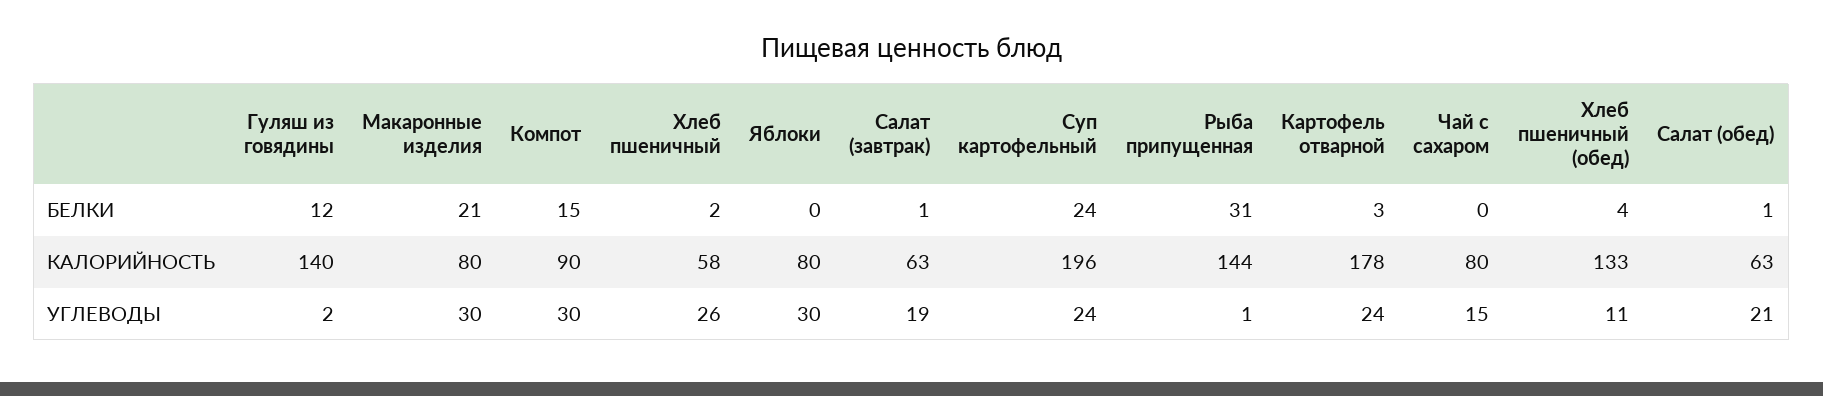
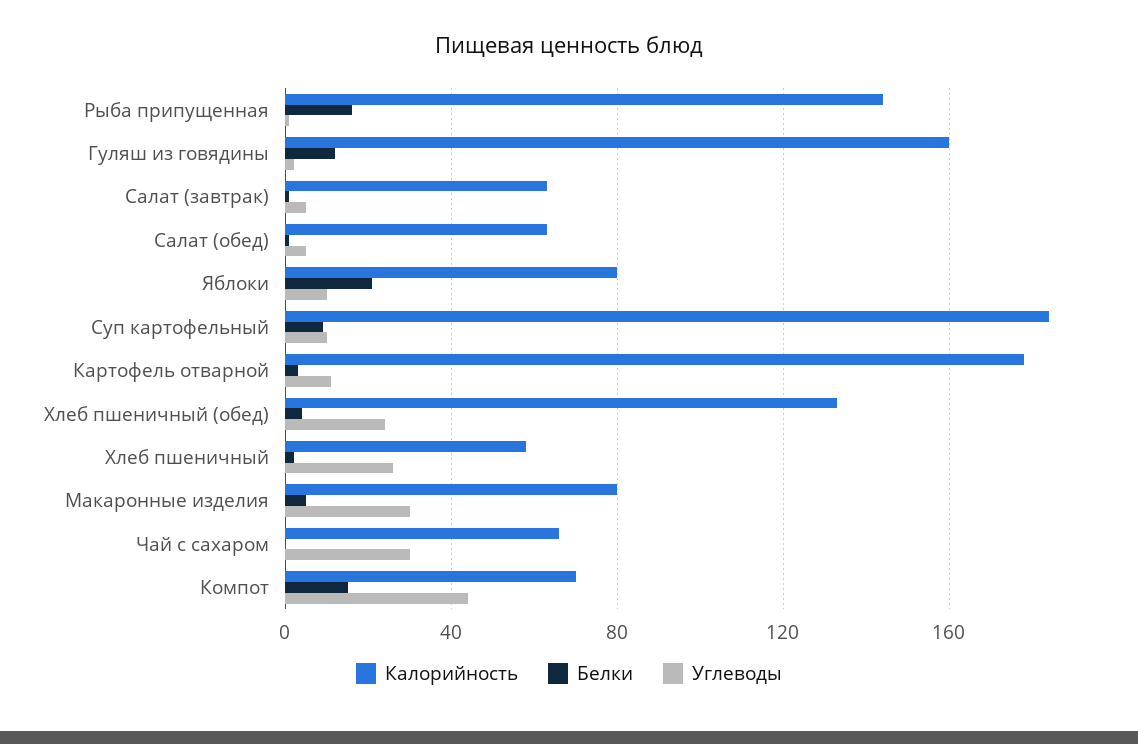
БЕЛКИ, Макаронные изделия: 21 -> 5
БЕЛКИ, Яблоки: 0 -> 20
БЕЛКИ, Суп картофельный: 24 -> 10
БЕЛКИ, Рыба припущенная: 31 -> 15
КАЛОРИЙНОСТЬ, Гуляш из говядины: 140 -> 160
КАЛОРИЙНОСТЬ, Компот: 90 -> 70
КАЛОРИЙНОСТЬ, Суп картофельный: 196 -> 185
КАЛОРИЙНОСТЬ, Чай с сахаром: 80 -> 65
УГЛЕВОДЫ, Компот: 30 -> 45
УГЛЕВОДЫ, Яблоки: 30 -> 10
УГЛЕВОДЫ, Салат (завтрак): 19 -> 5
УГЛЕВОДЫ, Суп картофельный: 24 -> 10
УГЛЕВОДЫ, Картофель отварной: 24 -> 10
УГЛЕВОДЫ, Чай с сахаром: 15 -> 30
УГЛЕВОДЫ, Хлеб пшеничный (обед): 11 -> 25
УГЛЕВОДЫ, Салат (обед): 21 -> 5

